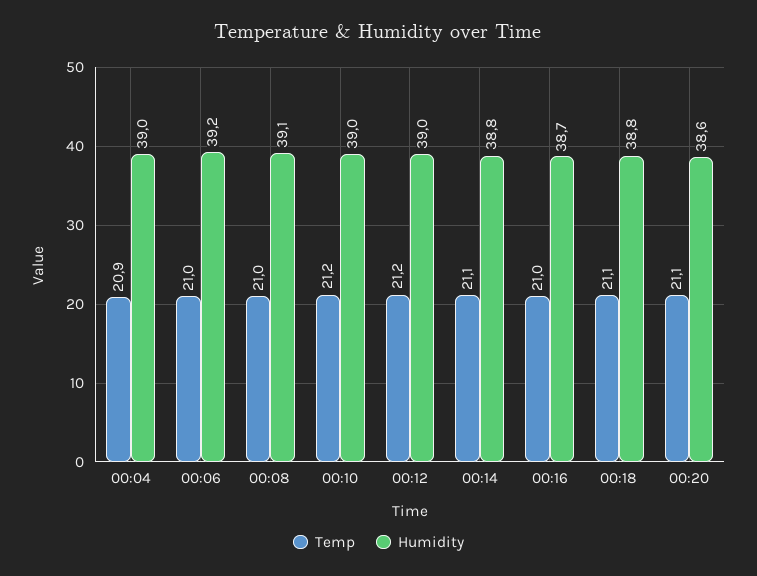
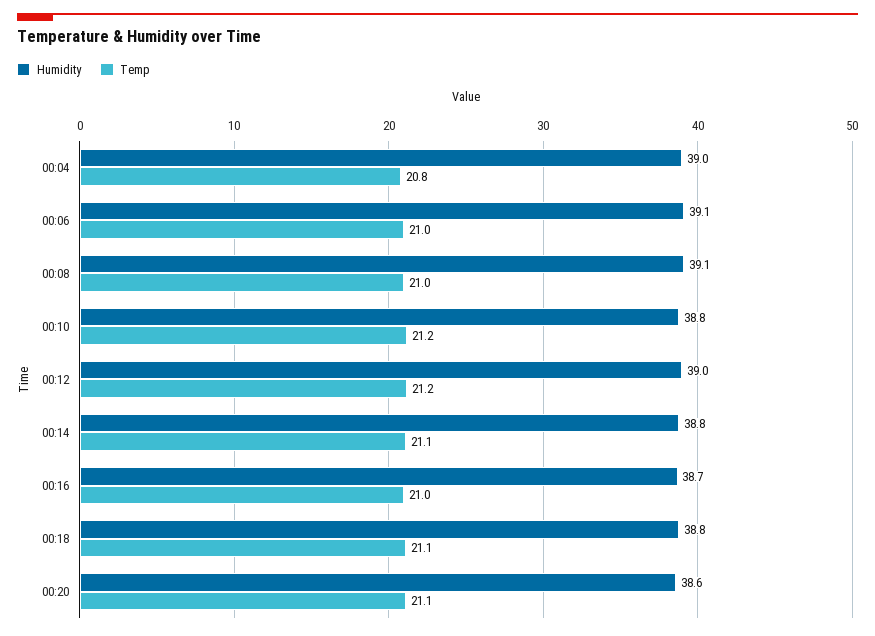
Temp, 00:04: 20.9 -> 20.8
Humidity, 00:06: 39.2 -> 39.1
Humidity, 00:10: 39 -> 38.8

